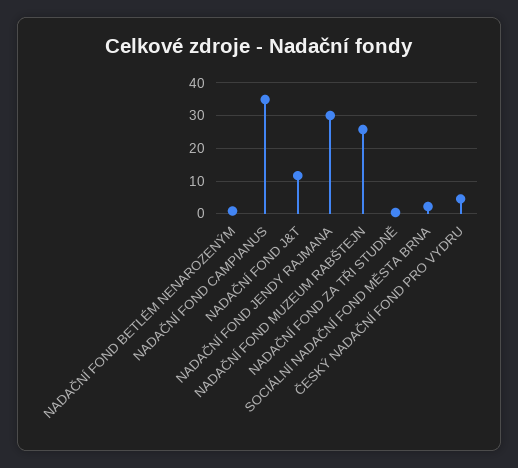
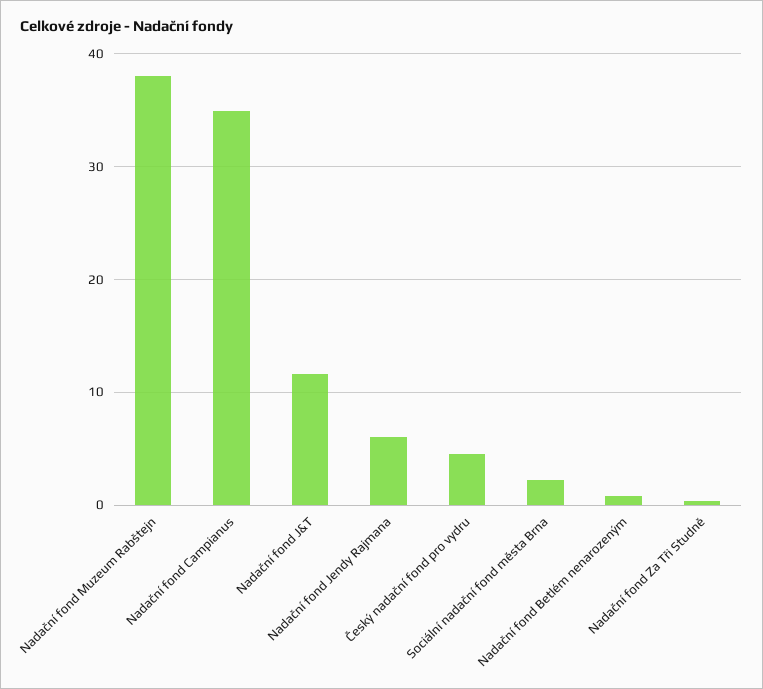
NADAČNÍ FOND JENDY RAJMANA: 30 -> 6
NADAČNÍ FOND MUZEUM RABŠTEJN: 26 -> 38

